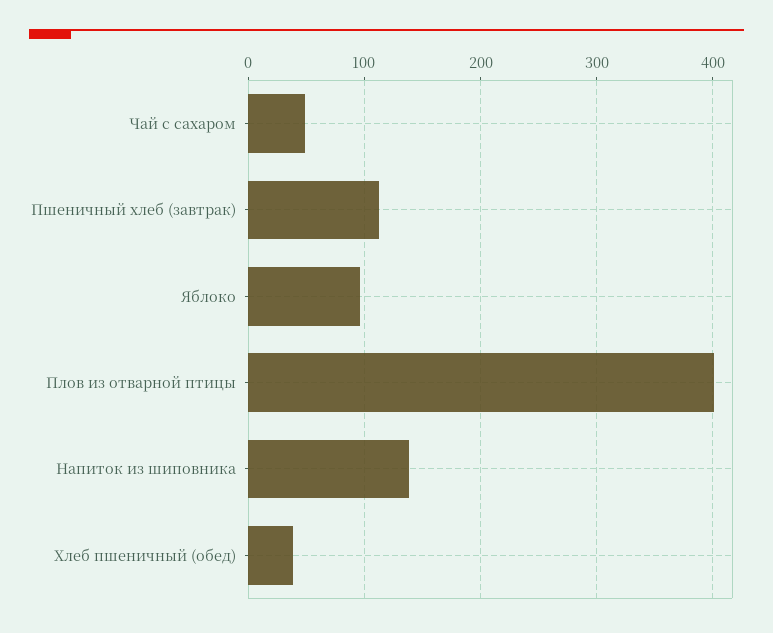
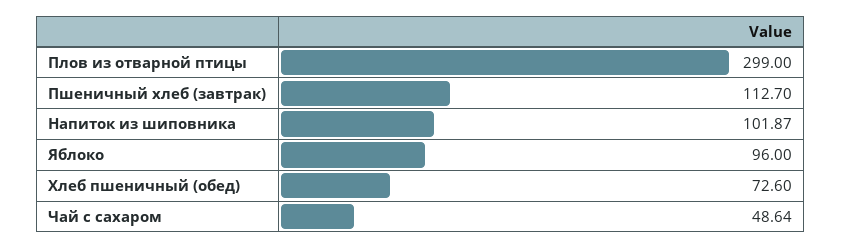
Плов из отварной птицы: 400 -> 299
Напиток из шиповника: 140 -> 101.87
Хлеб пшеничный (обед): 40 -> 72.6

